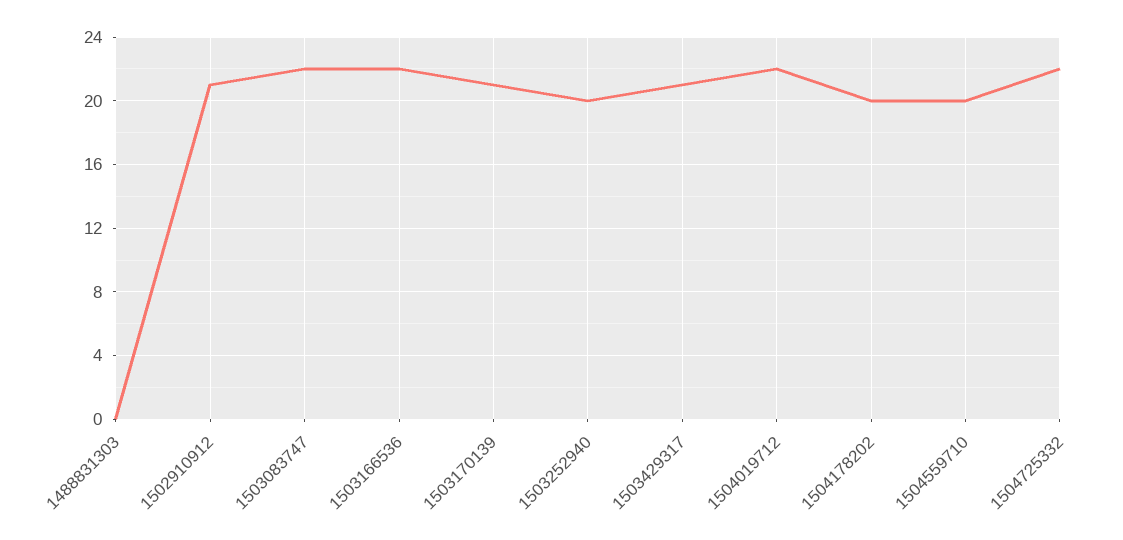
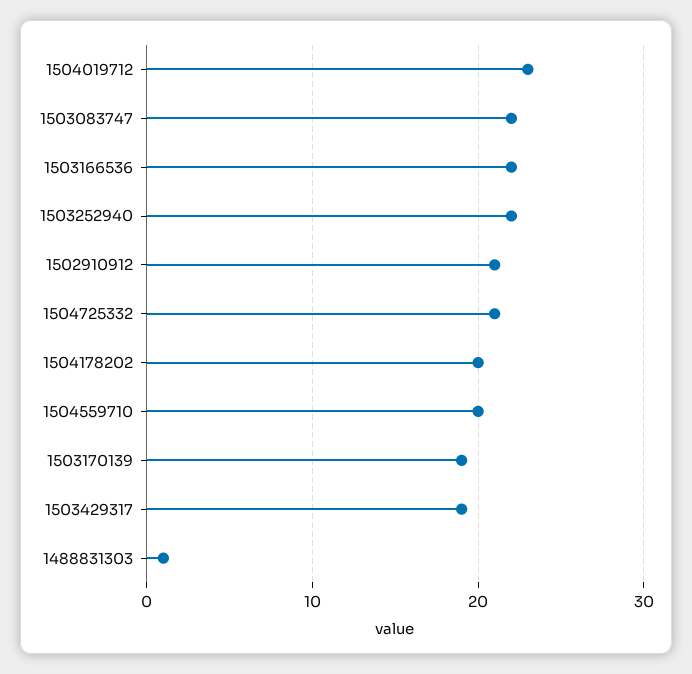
1488831303: 0 -> 1
1503170139: 21 -> 19
1503252940: 20 -> 22
1503429317: 21 -> 19
1504019712: 22 -> 23
1504725332: 22 -> 21

